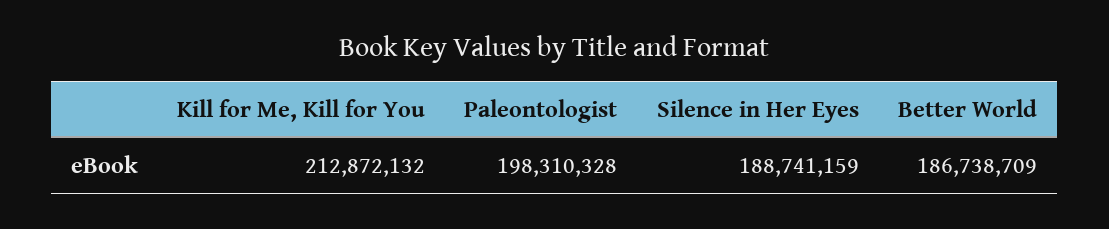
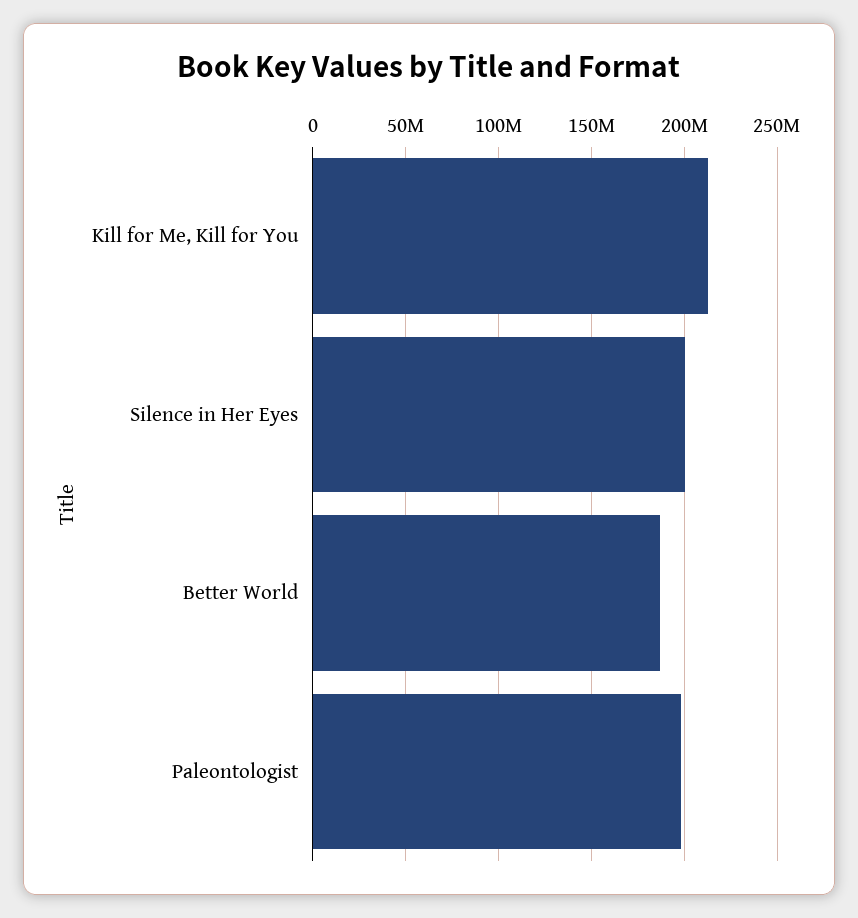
Silence in Her Eyes: 188741159 -> 200000000

